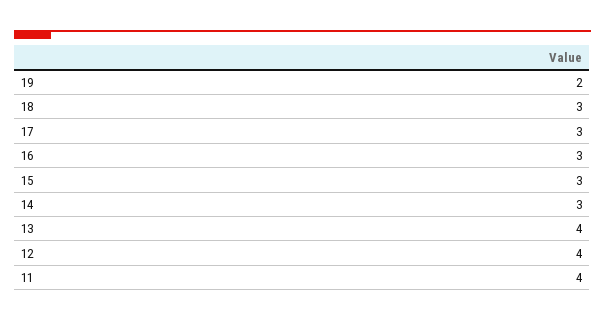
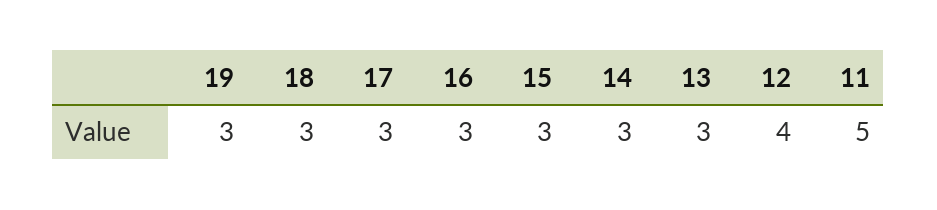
19: 2 -> 3
13: 4 -> 3
11: 4 -> 5

